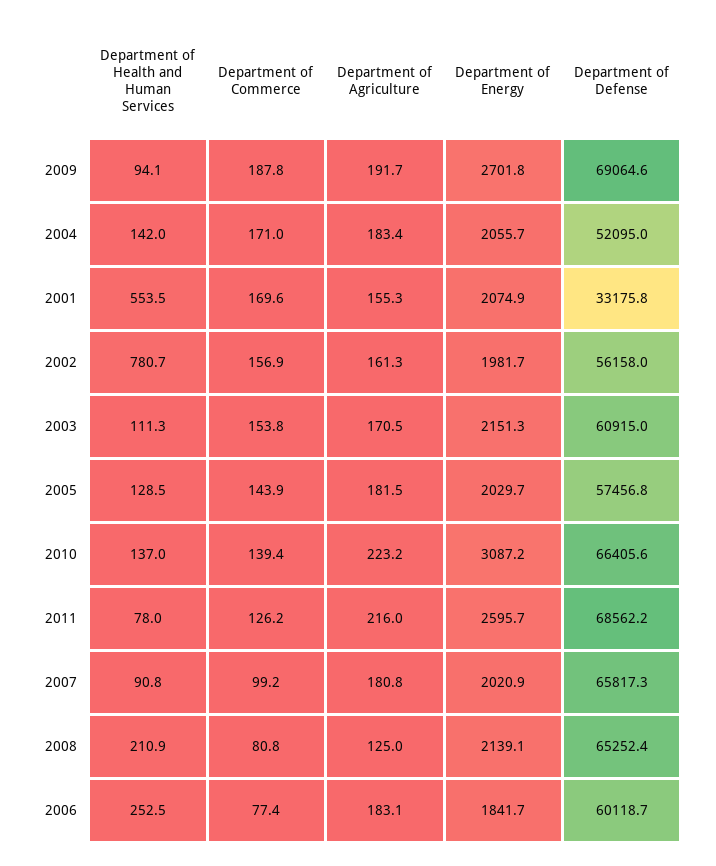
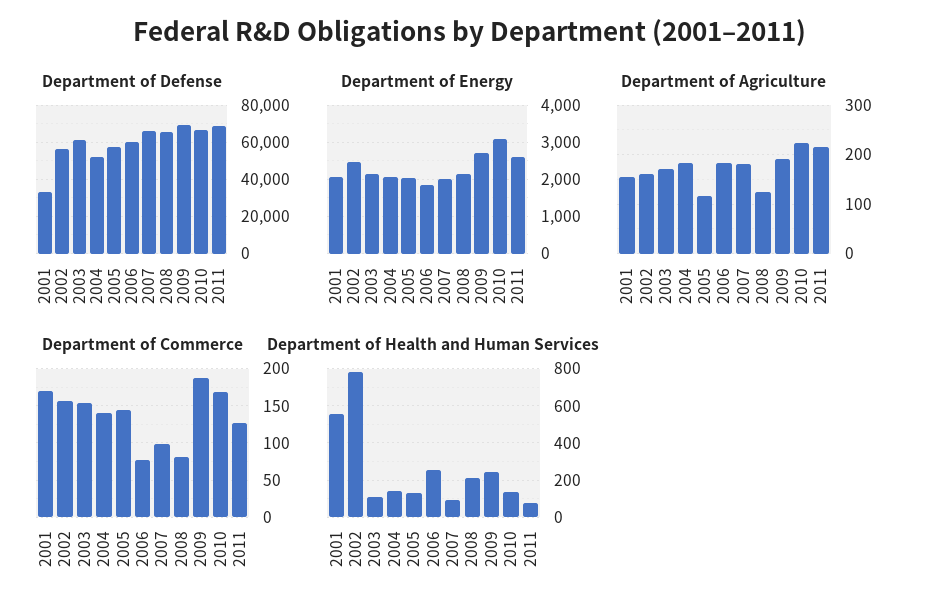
Department of Health and Human Services, 2009: 94.1 -> 250
Department of Commerce, 2004: 171 -> 140
Department of Energy, 2002: 1981.7 -> 2400
Department of Agriculture, 2005: 181.5 -> 120
Department of Commerce, 2010: 139.4 -> 170

